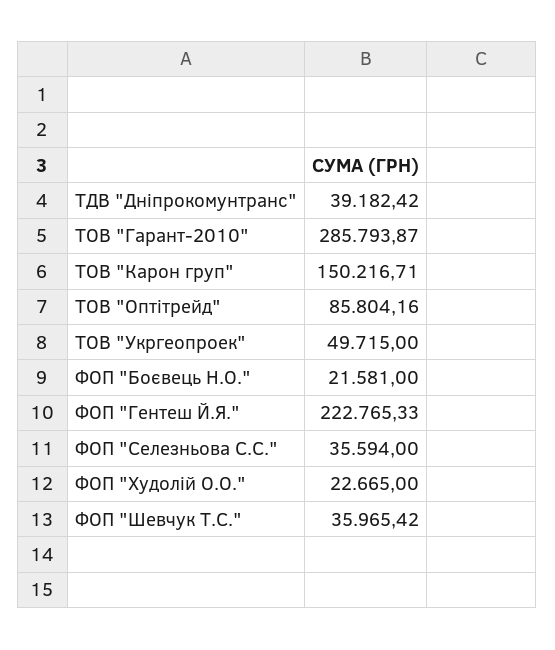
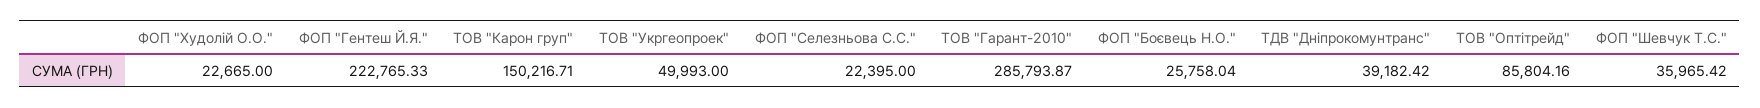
ТОВ "Укргеопроек": 49715 -> 49993
ФОП "Боєвець Н.О.": 21581 -> 25758.04
ФОП "Селезньова С.С.": 35594 -> 22395

